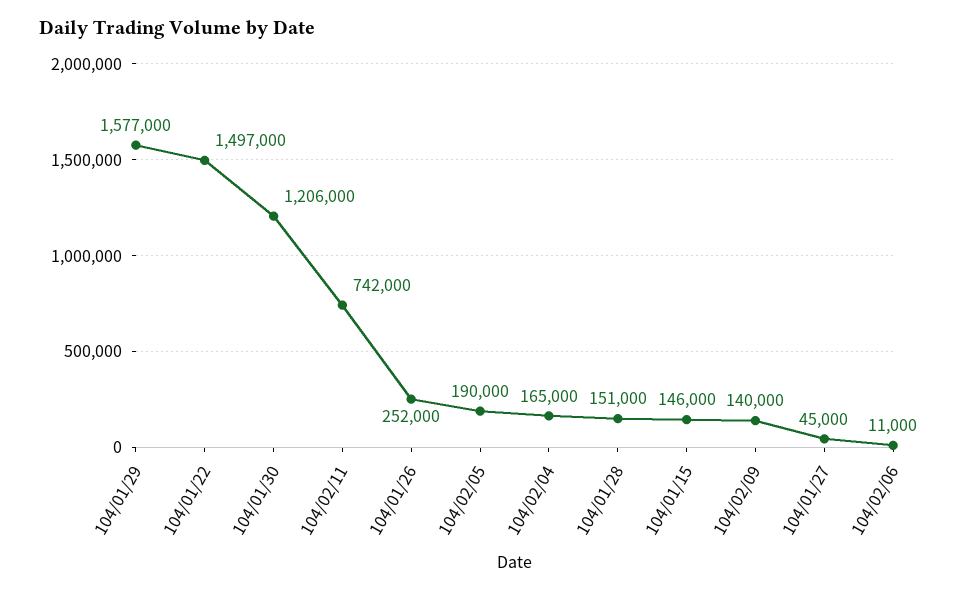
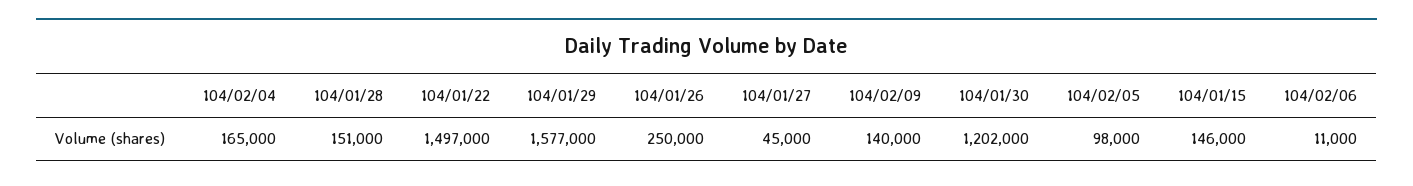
104/01/30: 1206000 -> 1202000
104/02/11: 742000 -> none
104/01/26: 252000 -> 250000
104/02/05: 190000 -> 98000

